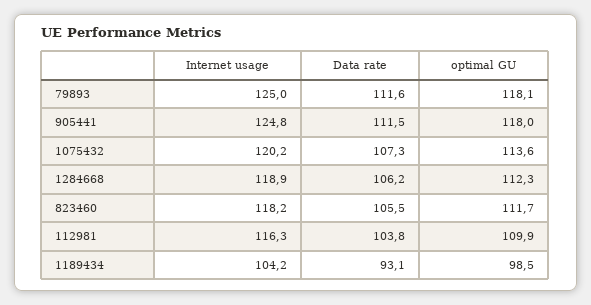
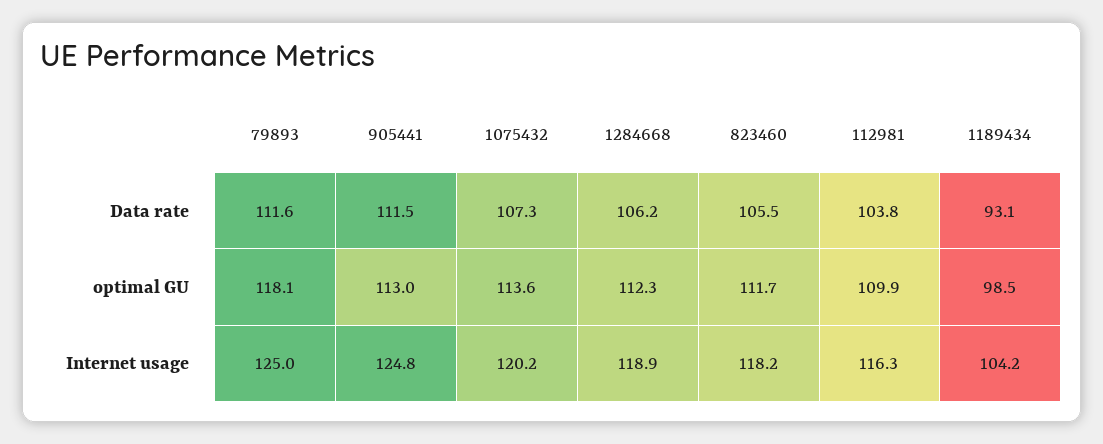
optimal GU, 905441: 118 -> 113

